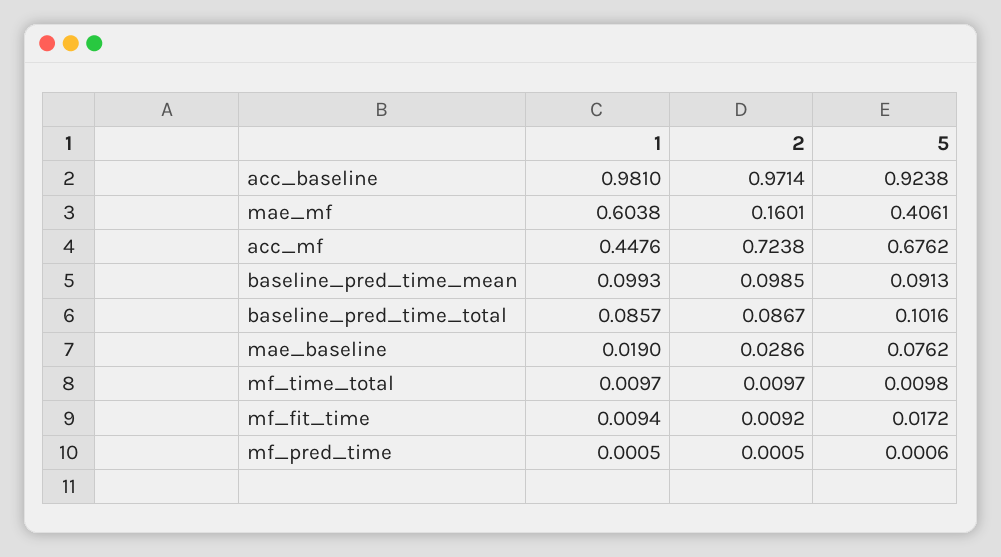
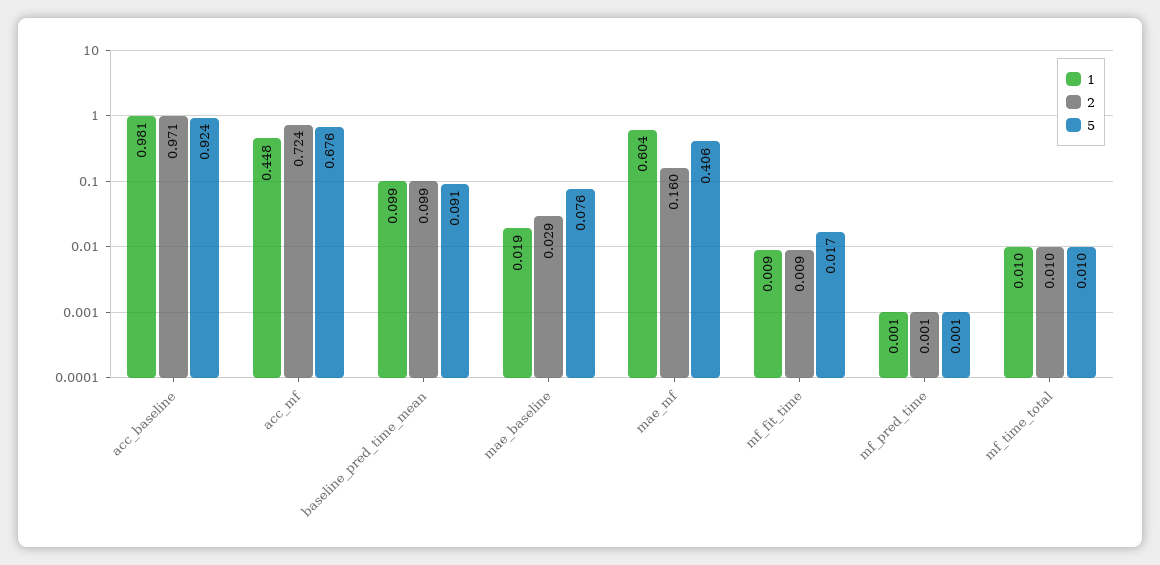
1, baseline_pred_time_total: 0.0857 -> none
2, baseline_pred_time_total: 0.0867 -> none
5, baseline_pred_time_total: 0.1016 -> none

